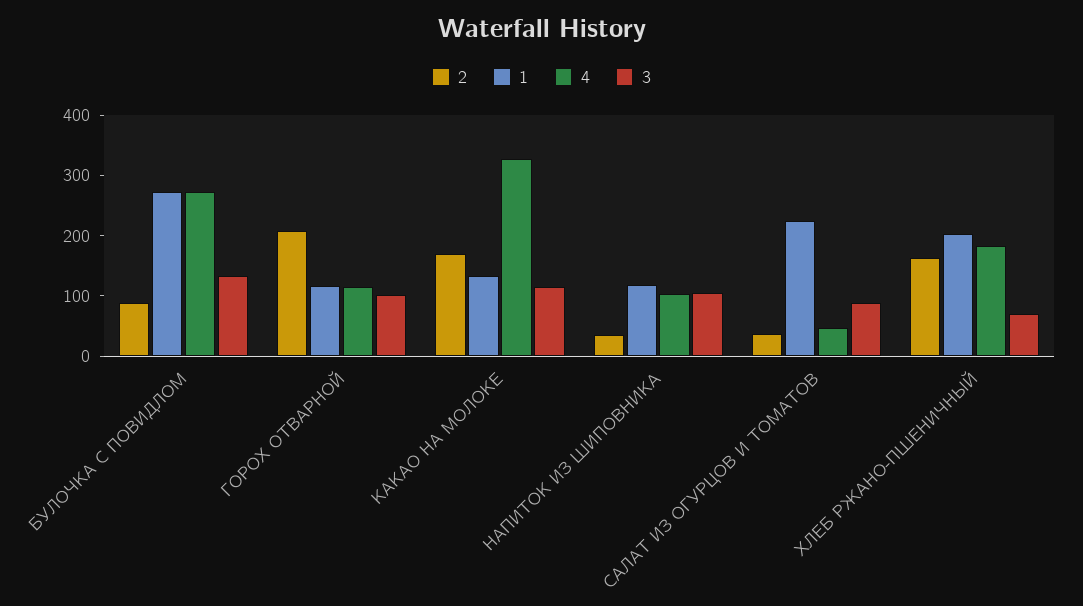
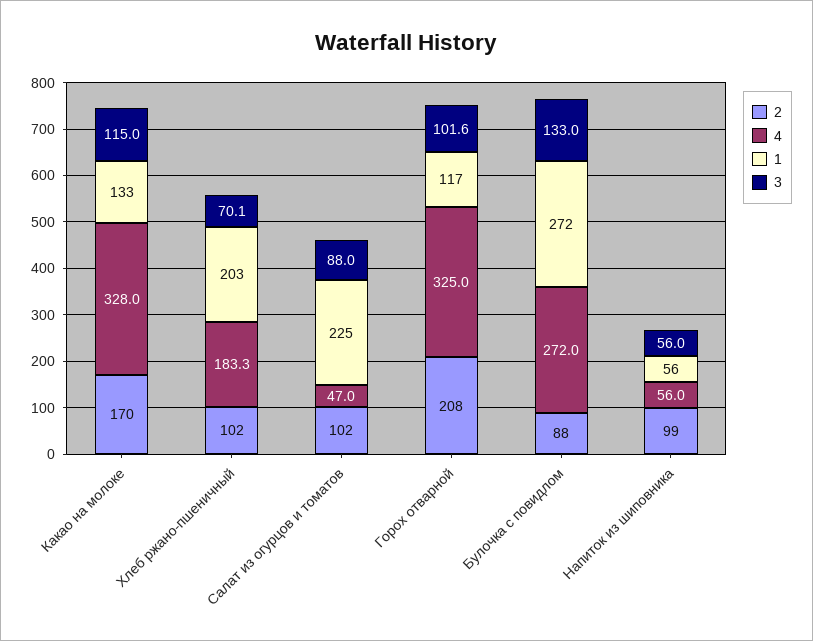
4, ГОРОХ ОТВАРНОЙ: 120 -> 325
2, НАПИТОК ИЗ ШИПОВНИКА: 40 -> 99
1, НАПИТОК ИЗ ШИПОВНИКА: 120 -> 56
4, НАПИТОК ИЗ ШИПОВНИКА: 100 -> 56
3, НАПИТОК ИЗ ШИПОВНИКА: 100 -> 56
2, САЛАТ ИЗ ОГУРЦОВ И ТОМАТОВ: 40 -> 102
2, ХЛЕБ РЖАНО-ПШЕНИЧНЫЙ: 160 -> 102

